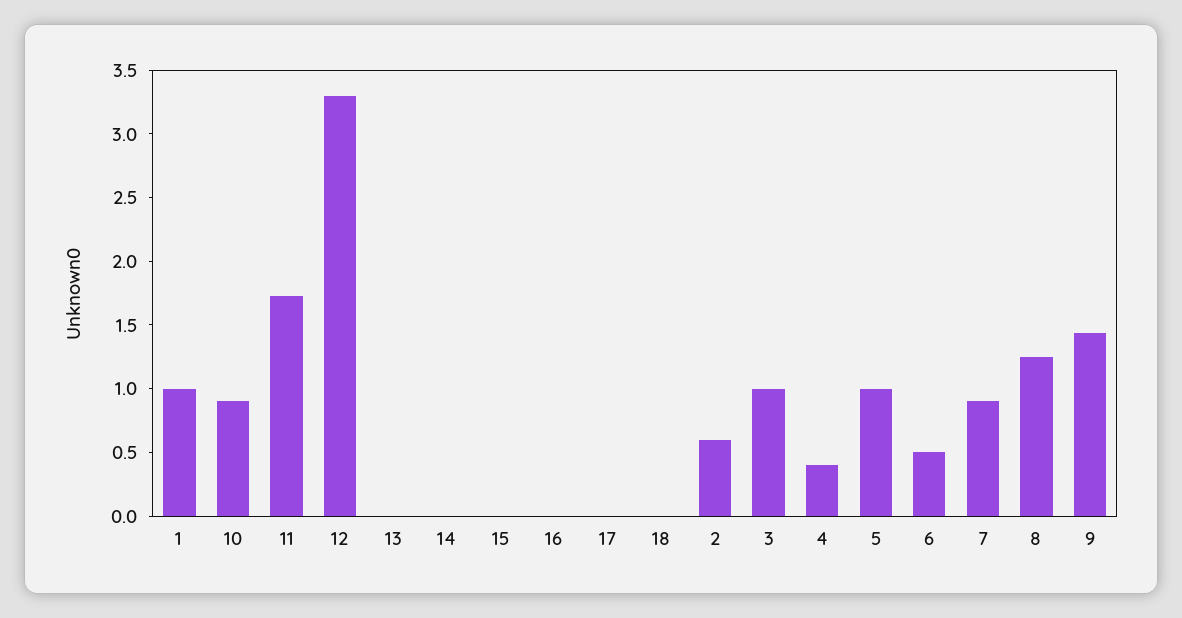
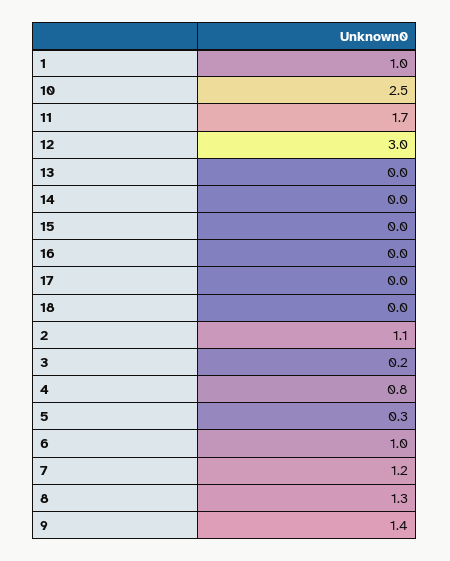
10: 0.9 -> 2.5
12: 3.3 -> 3
2: 0.6 -> 1.1
3: 1 -> 0.2
4: 0.4 -> 0.8
5: 1 -> 0.3
6: 0.5 -> 1
7: 0.9 -> 1.2

